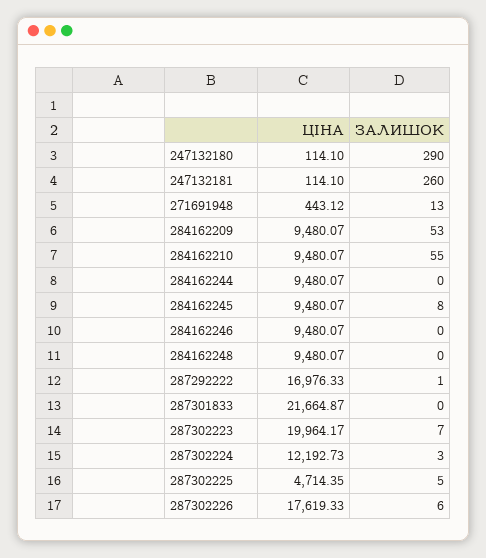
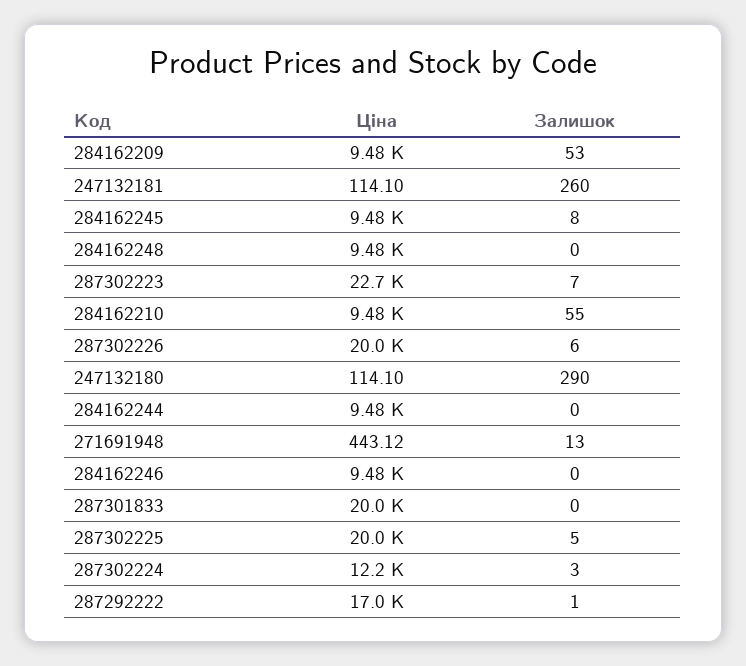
ЦІНА, 287301833: 21664.87 -> 20000
ЦІНА, 287302223: 19964.17 -> 22700
ЦІНА, 287302225: 4714.35 -> 20000
ЦІНА, 287302226: 17619.33 -> 20000

